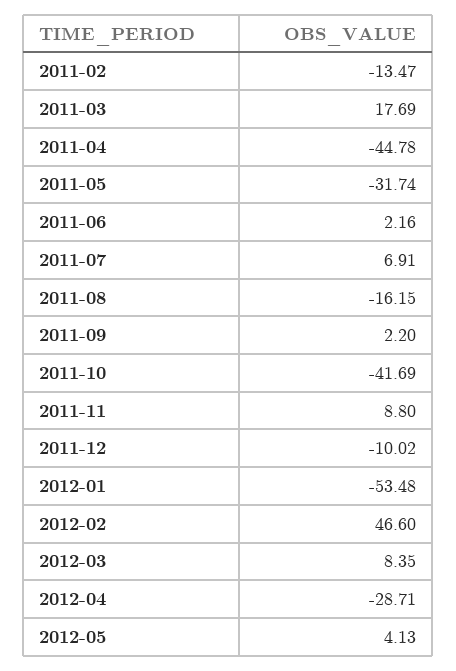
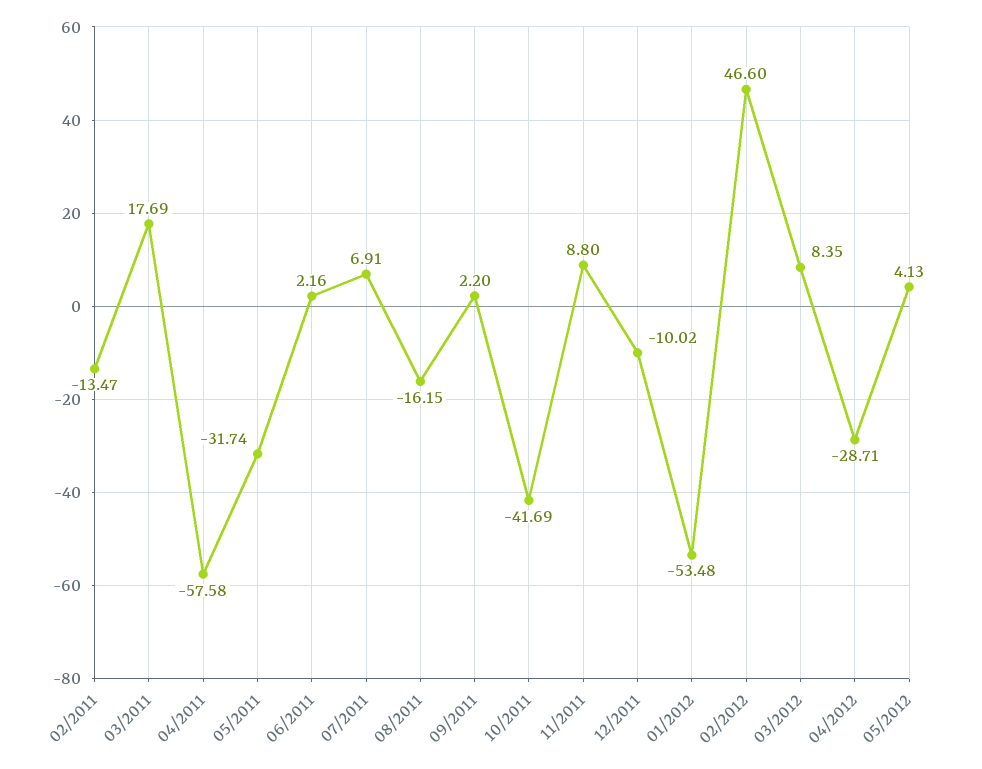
2011-04: -44.78 -> -57.58

